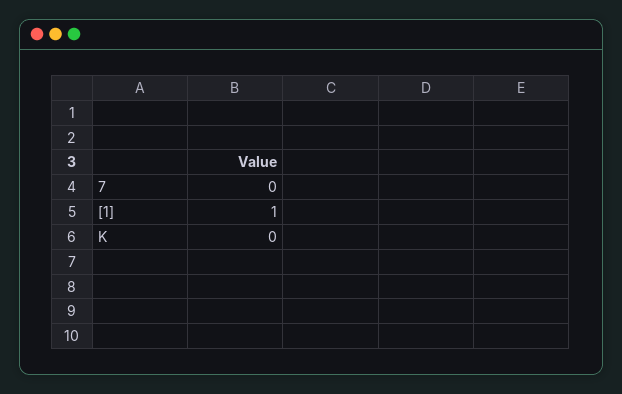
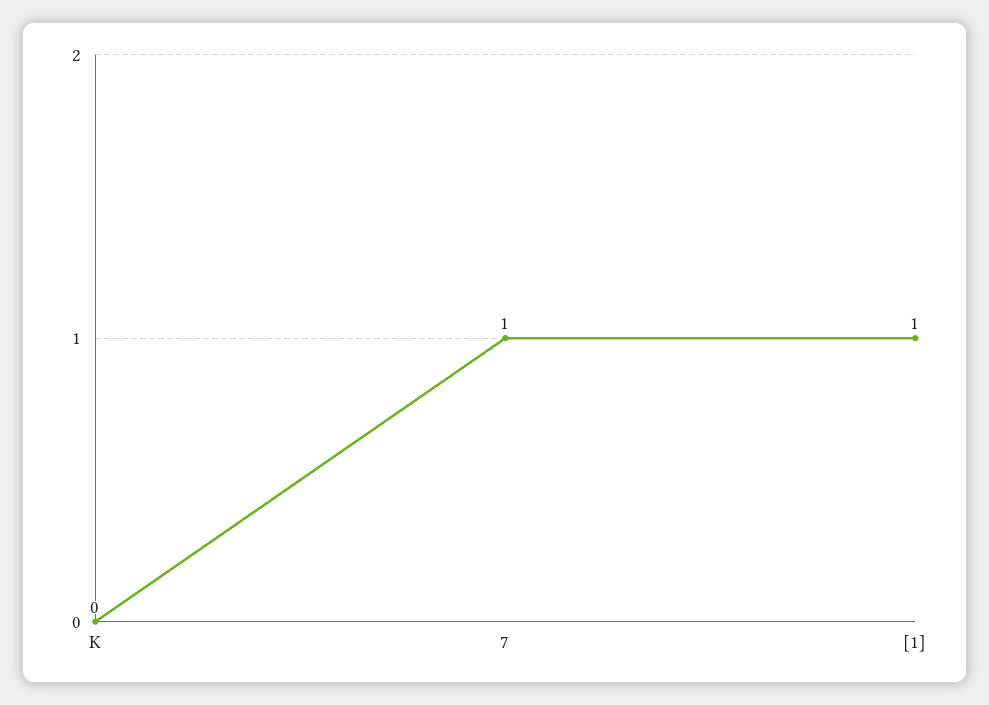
7: 0 -> 1

